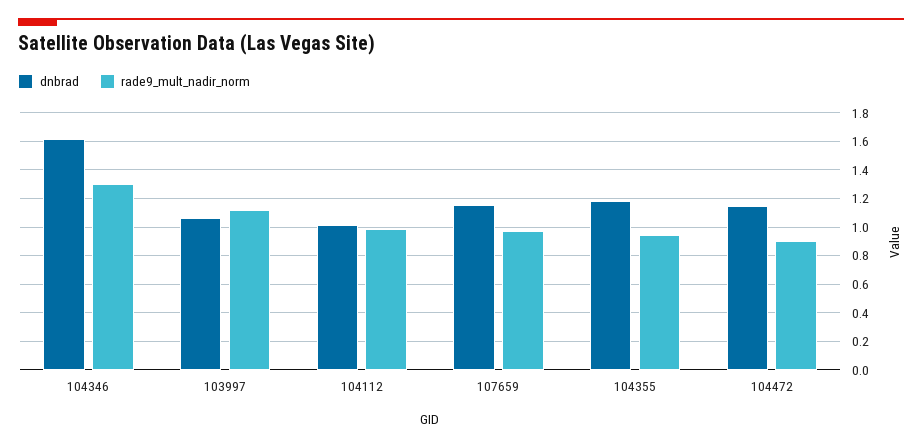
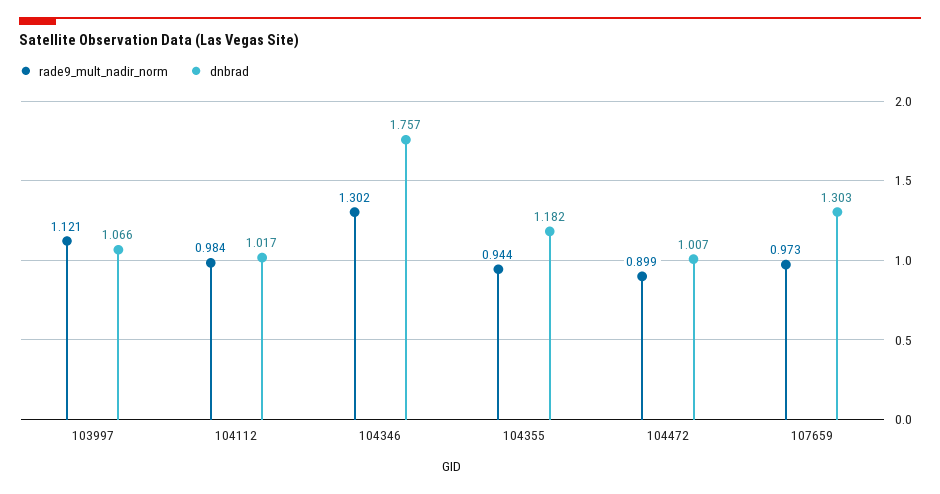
dnbrad, 104346: 1.6 -> 1.757
dnbrad, 107659: 1.15 -> 1.303
dnbrad, 104472: 1.15 -> 1.007

